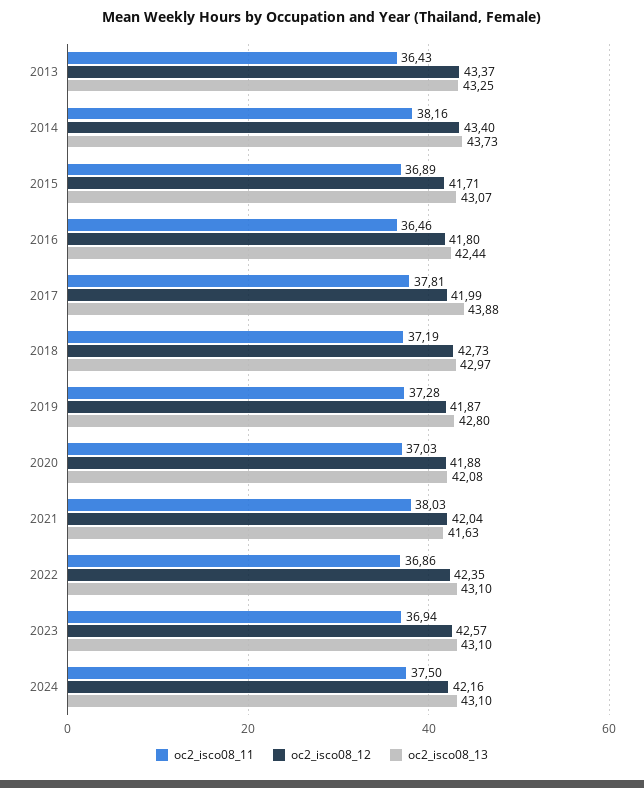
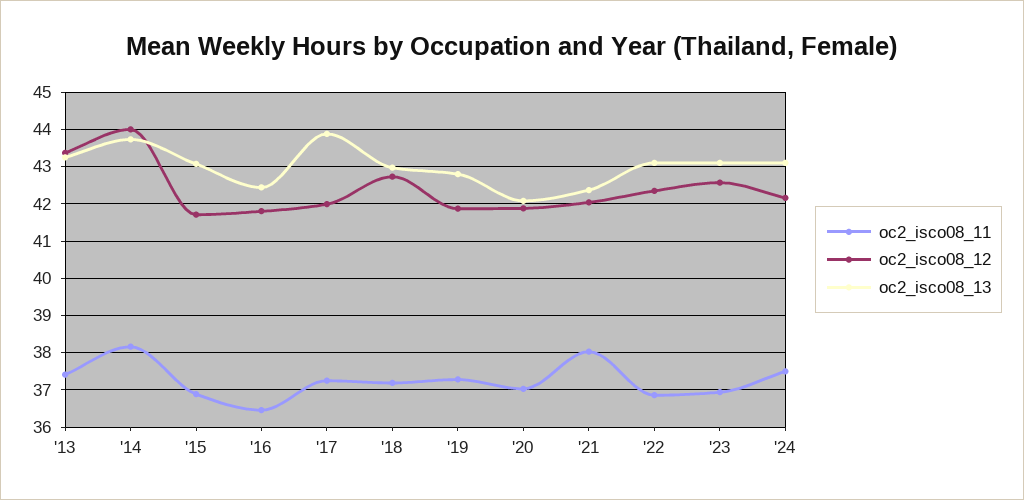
oc2_isco08_11, 2013: 36.43 -> 37.4
oc2_isco08_12, 2014: 43.4 -> 44
oc2_isco08_11, 2017: 37.81 -> 37.2
oc2_isco08_13, 2021: 41.63 -> 42.4

